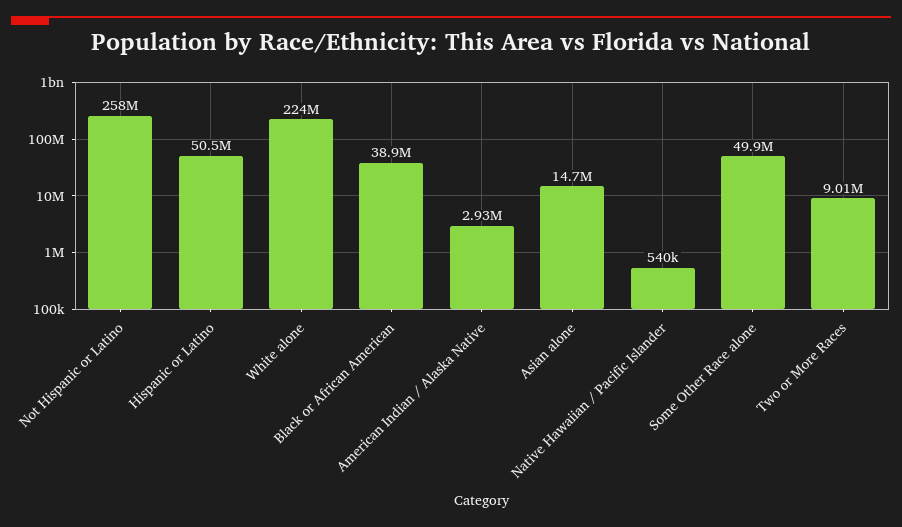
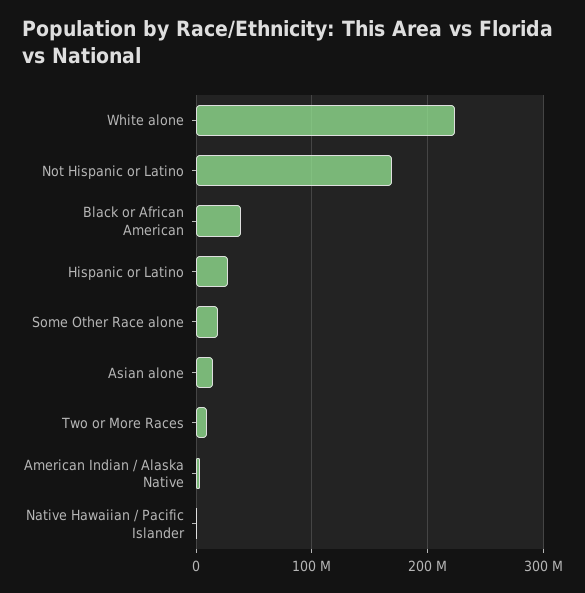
Not Hispanic or Latino: 258000000 -> 170000000
Hispanic or Latino: 50500000 -> 30000000
Some Other Race alone: 49900000 -> 20000000

